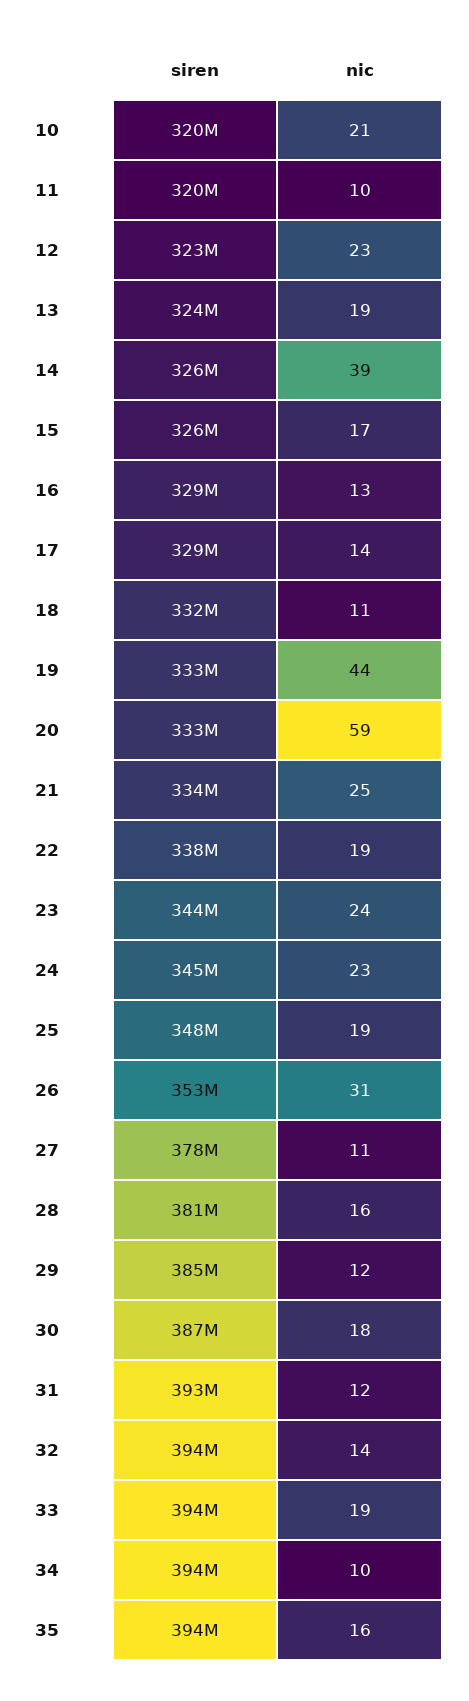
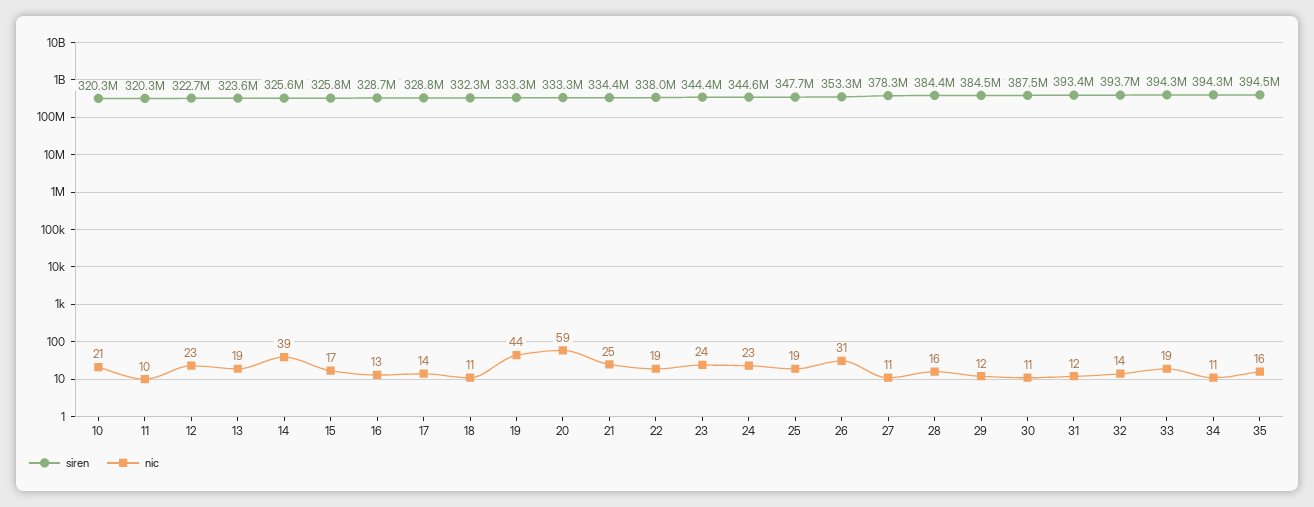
siren, 28: 381000000 -> 384400000
nic, 30: 18 -> 11
nic, 34: 10 -> 11

